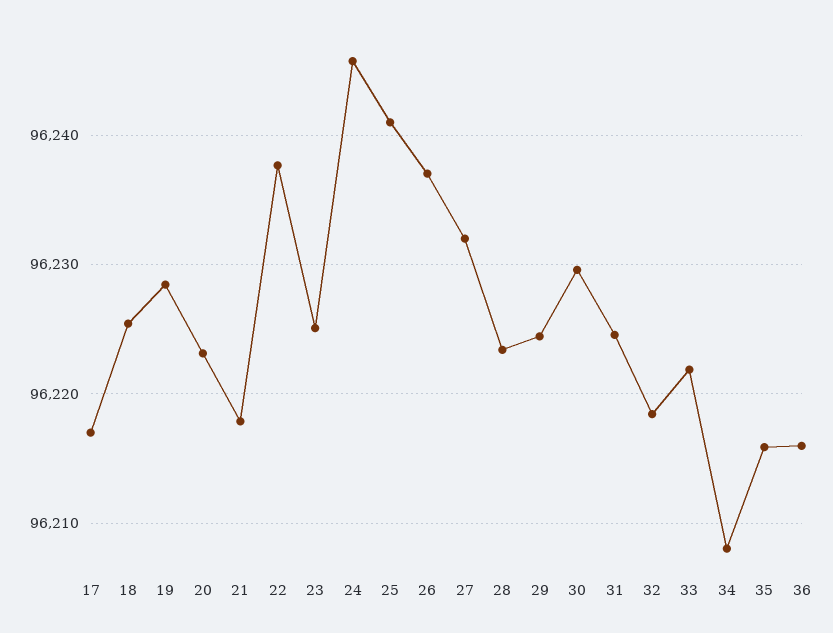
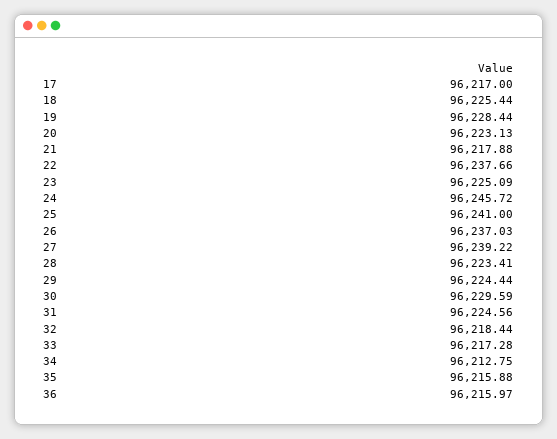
27: 96232 -> 96239.22
33: 96222 -> 96217.28
34: 96208 -> 96212.75

